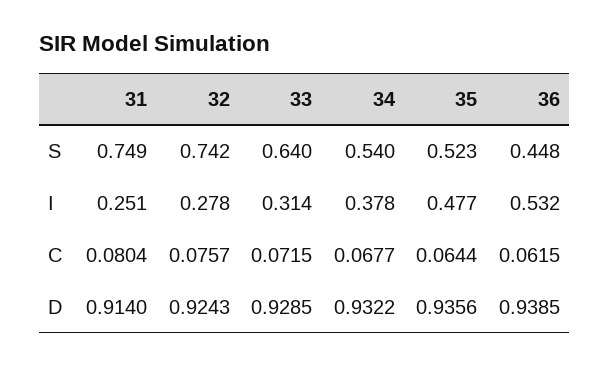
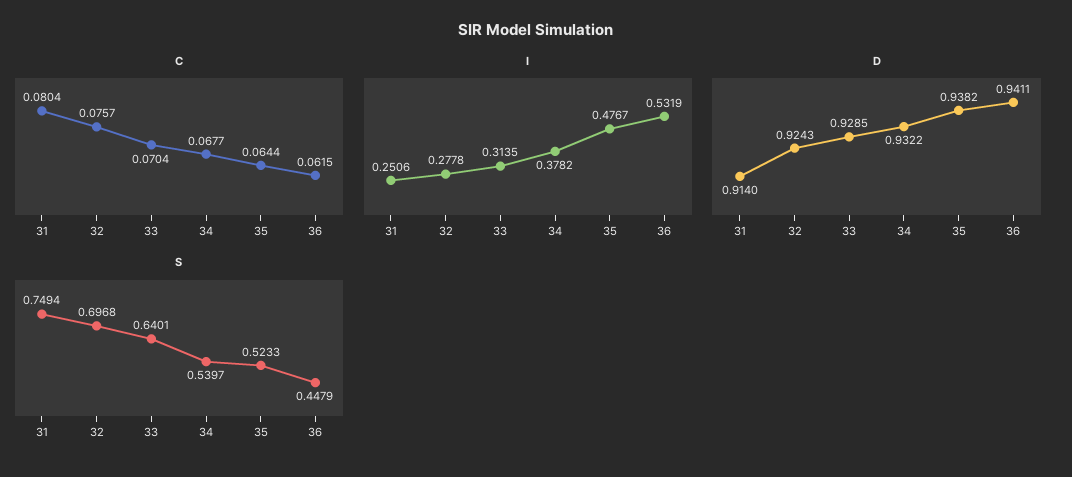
S, 32: 0.742 -> 0.6968
C, 33: 0.0715 -> 0.0704
D, 35: 0.9356 -> 0.9382
D, 36: 0.9385 -> 0.9411

